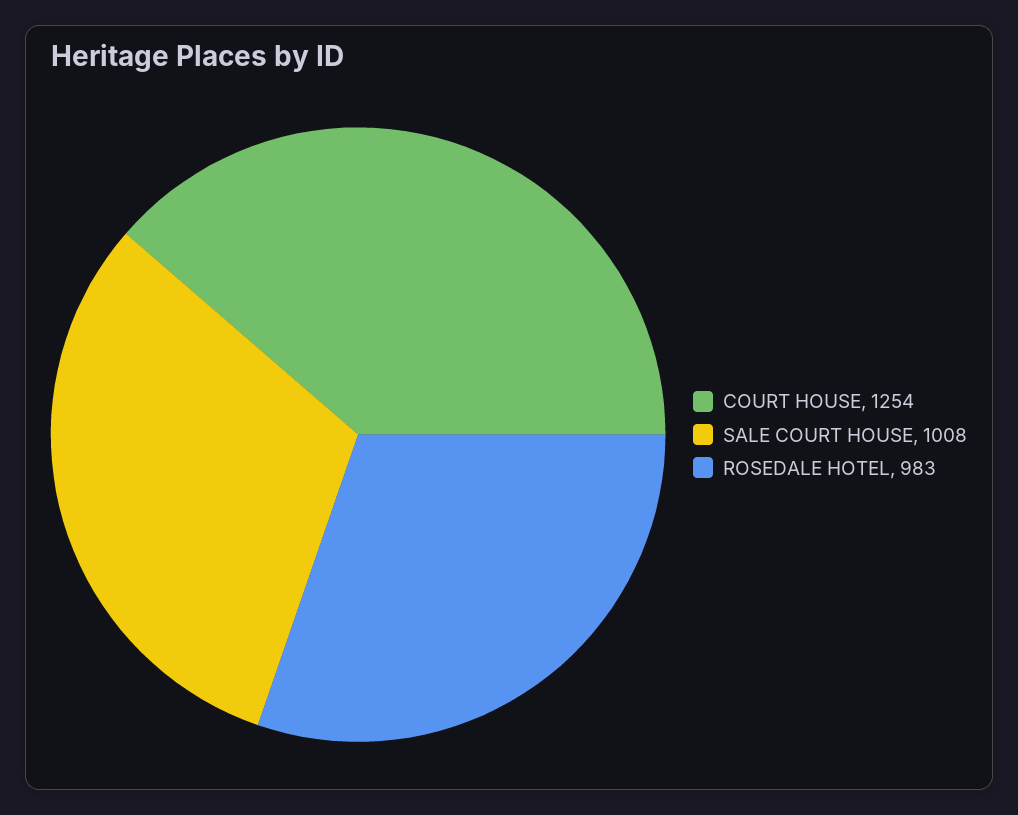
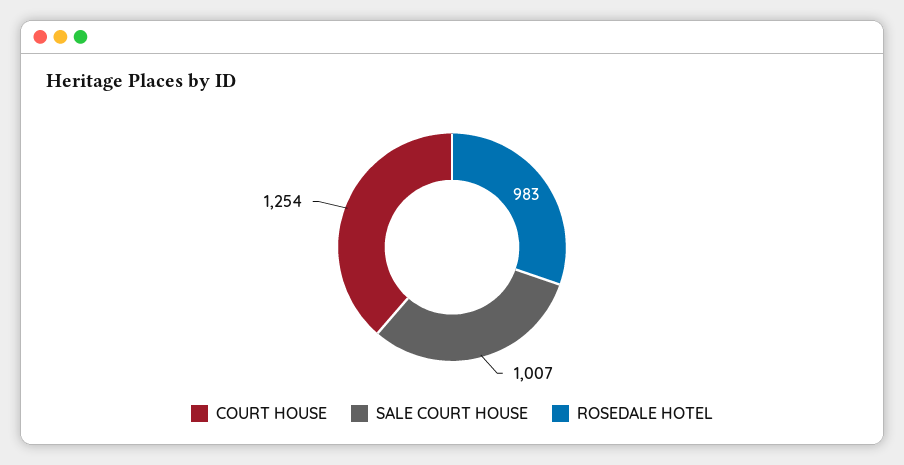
SALE COURT HOUSE: 1008 -> 1007

